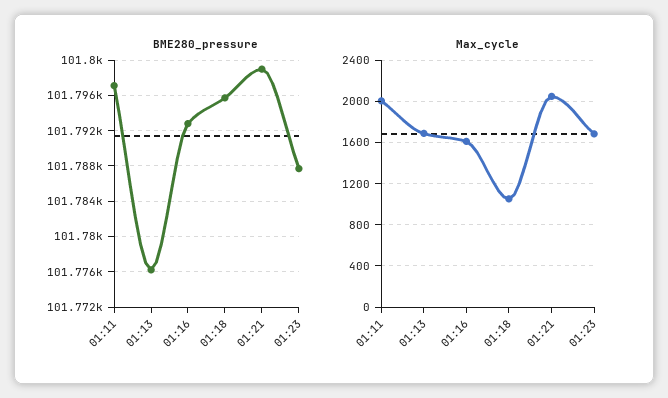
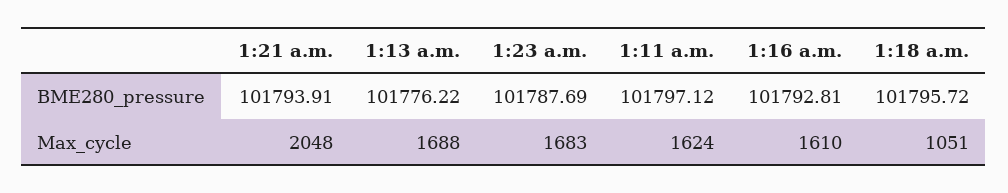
BME280_pressure, 01:21: 101799 -> 101793.91
Max_cycle, 01:11: 2000 -> 1624

